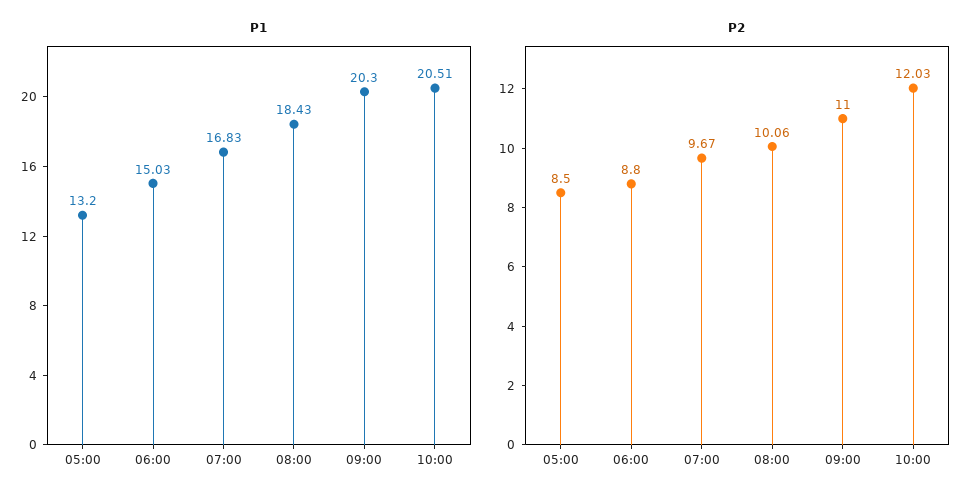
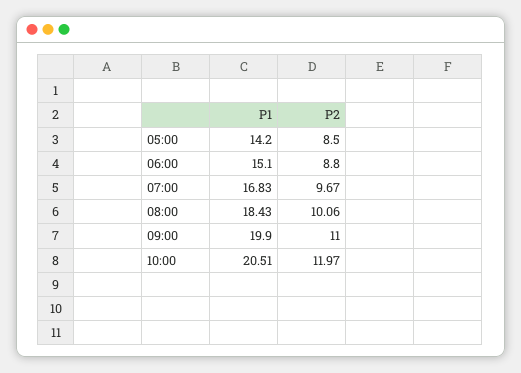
P1, 05:00: 13.2 -> 14.2
P1, 06:00: 15.03 -> 15.1
P1, 09:00: 20.3 -> 19.9
P2, 10:00: 12.03 -> 11.97

